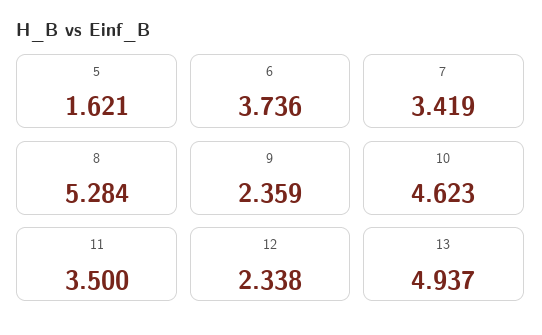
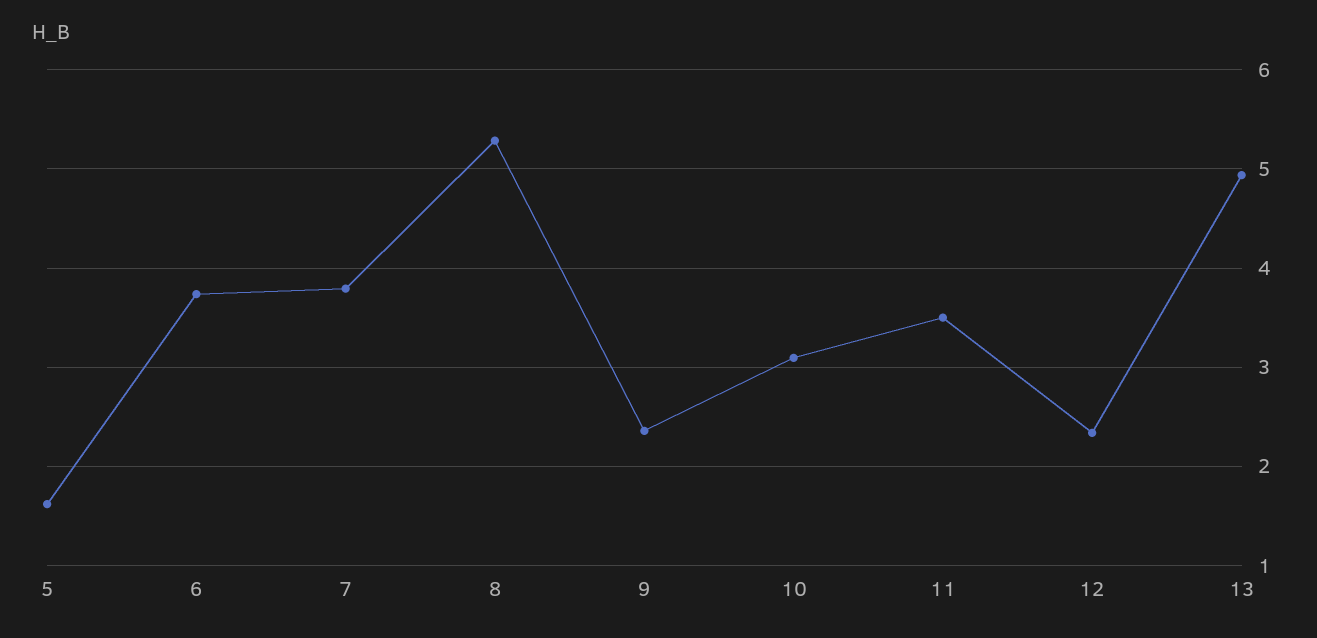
7: 3.419 -> 3.8
10: 4.623 -> 3.1

